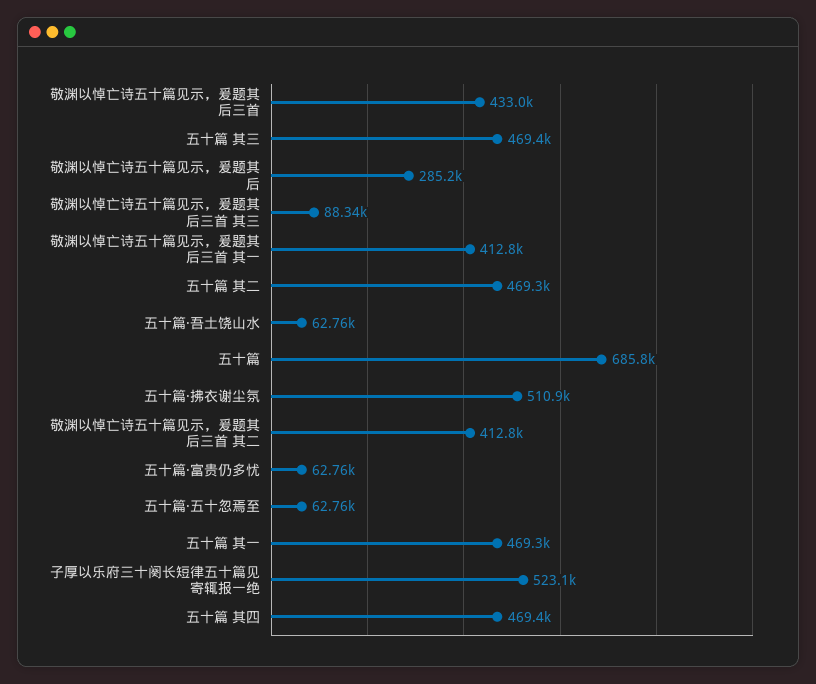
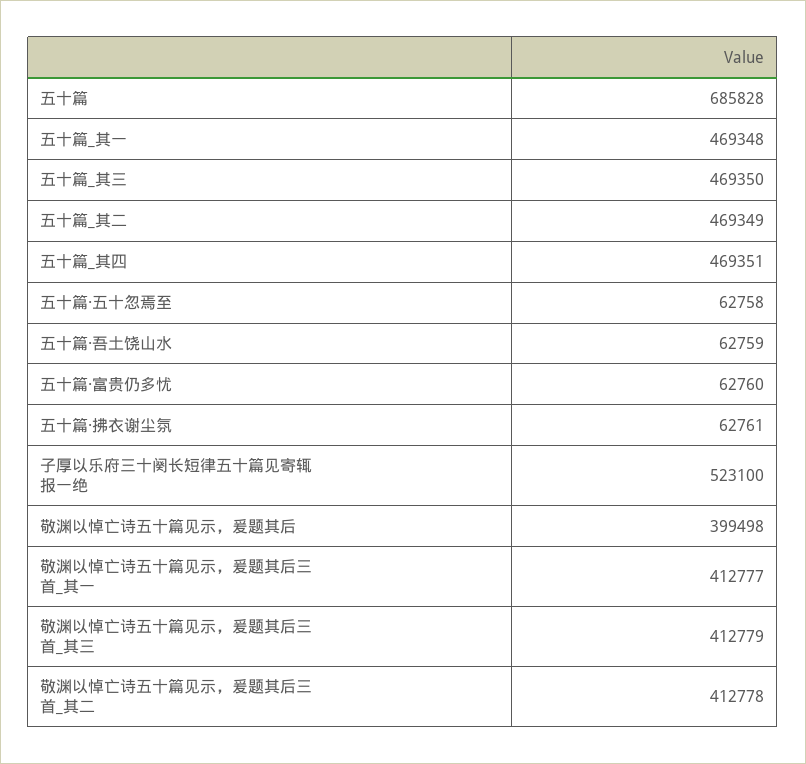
敬渊以悼亡诗五十篇见示，爰题其后三首: 433000 -> none
敬渊以悼亡诗五十篇见示，爰题其后: 285200 -> 399498
敬渊以悼亡诗五十篇见示，爰题其后三首 其三: 88340 -> 412779
五十篇·拂衣谢尘氛: 510900 -> 62761

